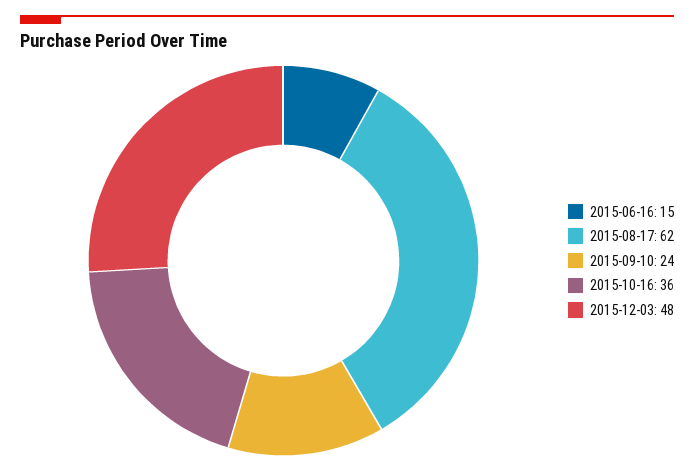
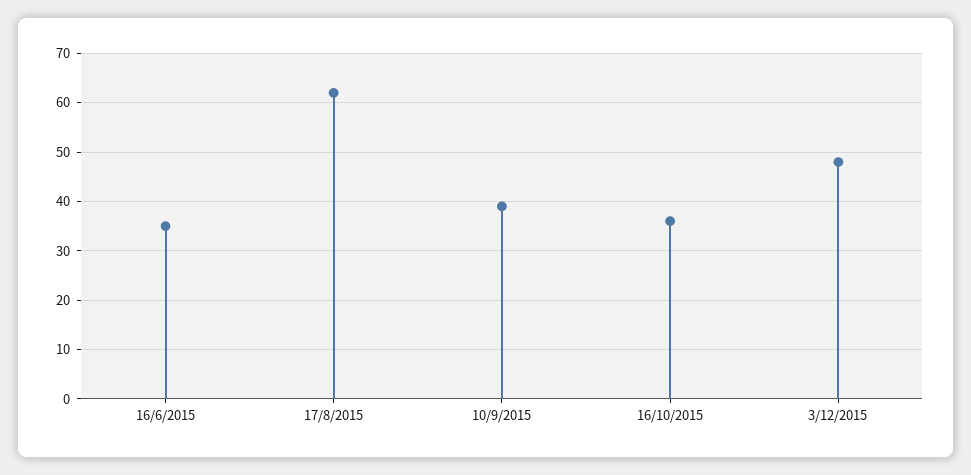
2015-06-16: 15 -> 35
2015-09-10: 24 -> 40

